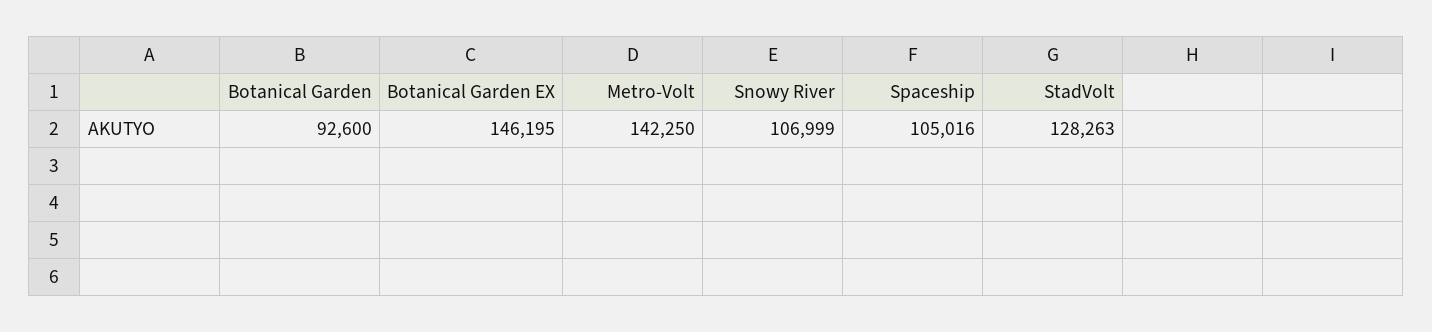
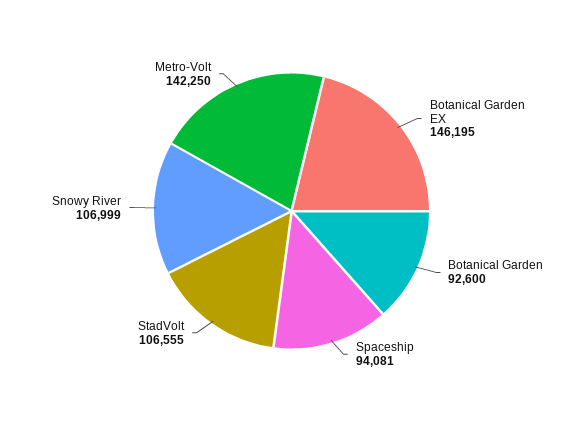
Spaceship: 105016 -> 94081
StadVolt: 128263 -> 106555

